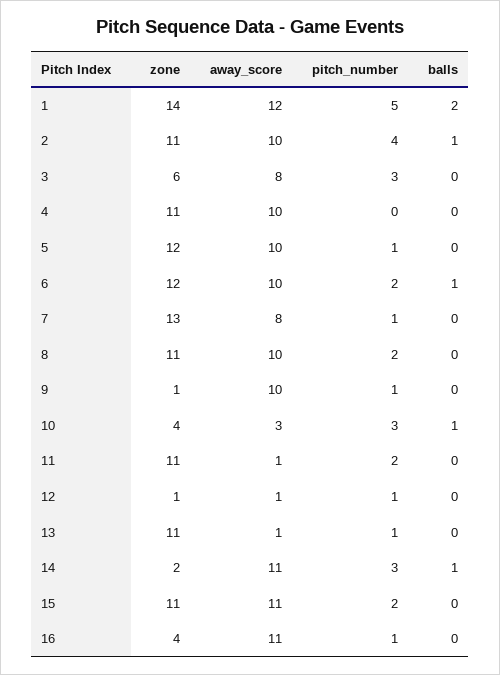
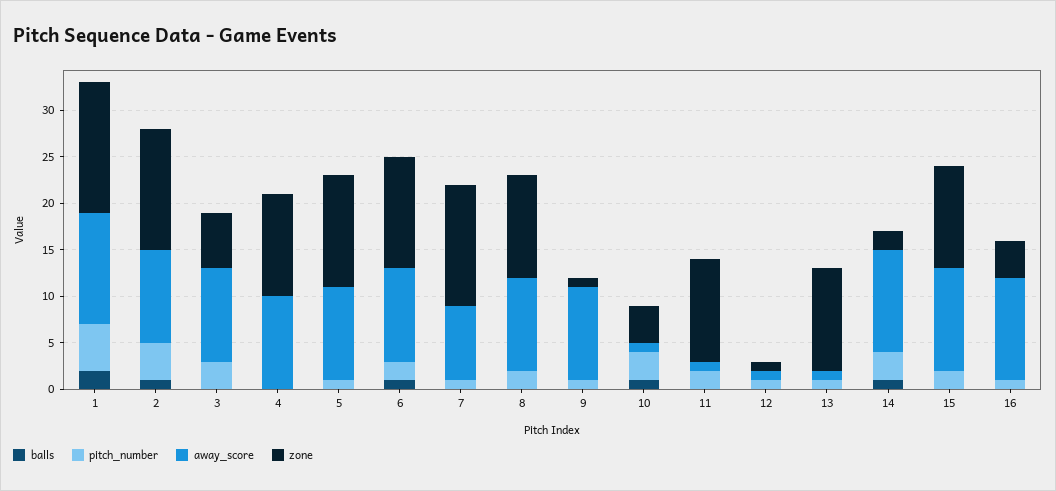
zone, 2: 11 -> 13
away_score, 3: 8 -> 10
away_score, 10: 3 -> 1

